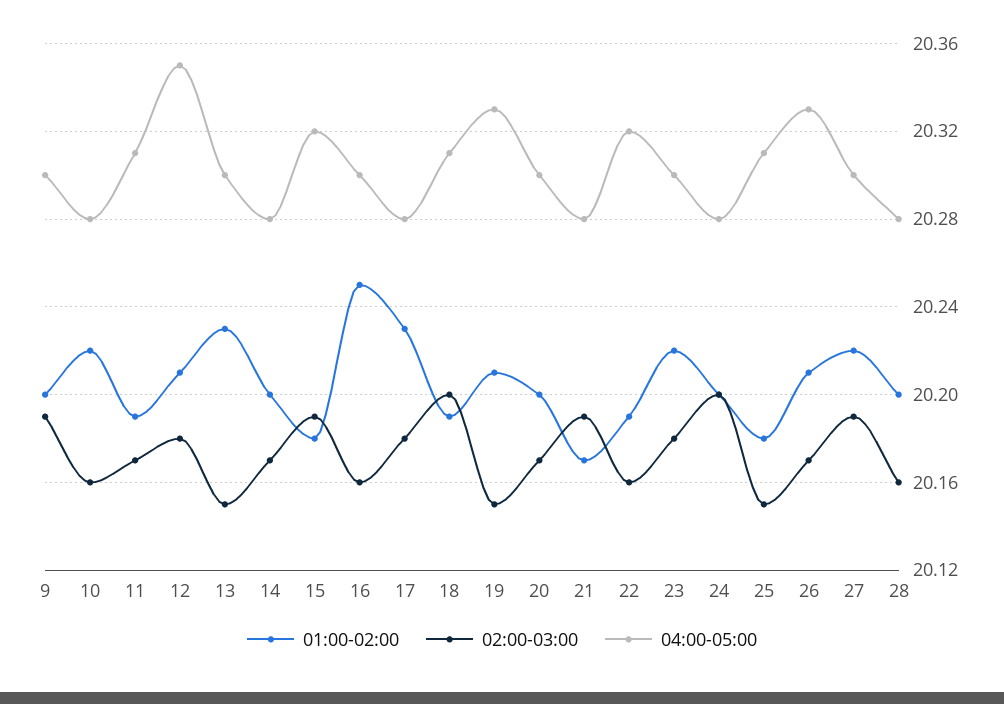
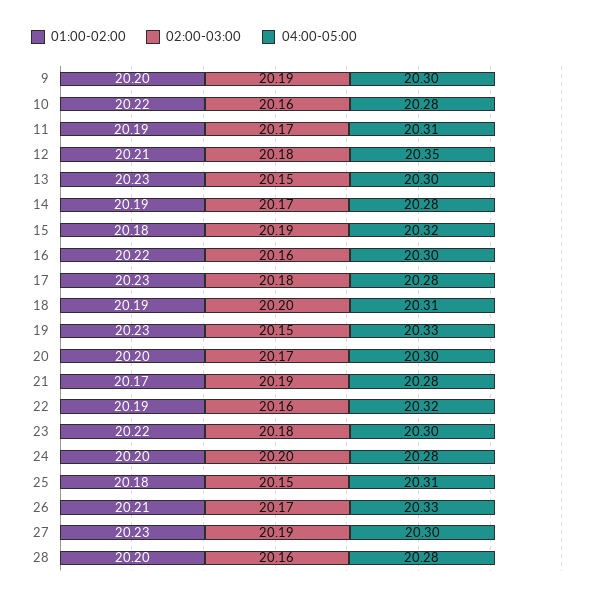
01:00-02:00, 14: 20.2 -> 20.19
01:00-02:00, 16: 20.25 -> 20.22
01:00-02:00, 19: 20.21 -> 20.23
01:00-02:00, 27: 20.22 -> 20.23

